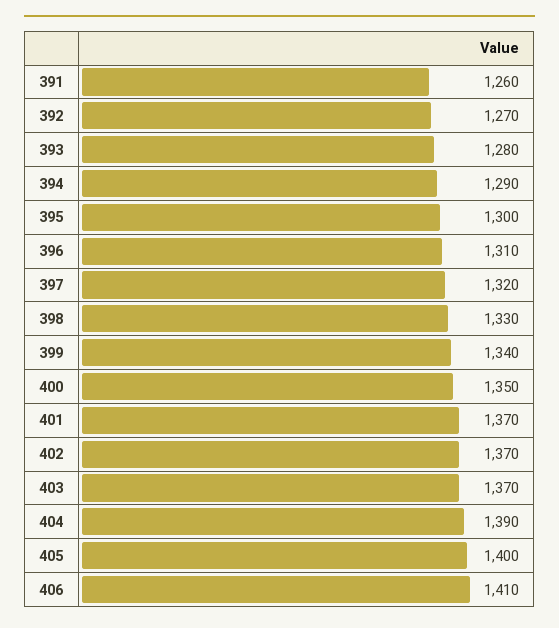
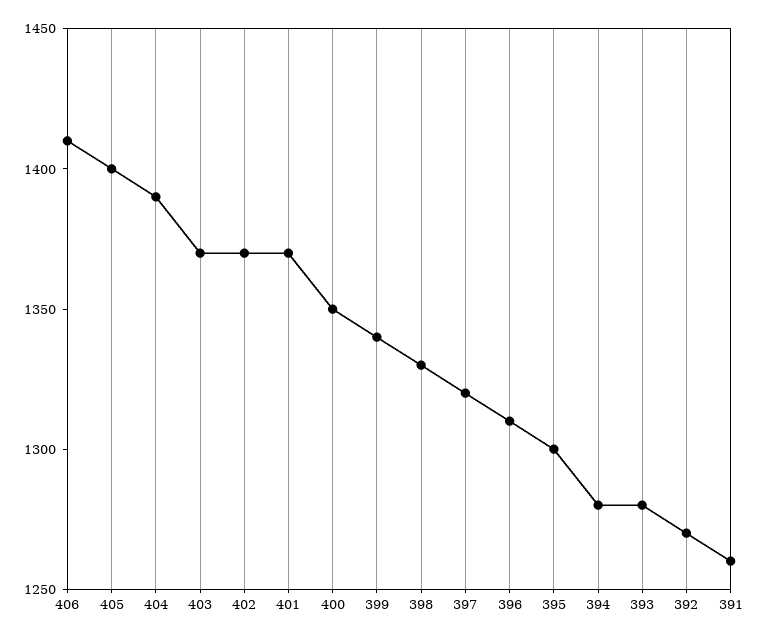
394: 1290 -> 1280

